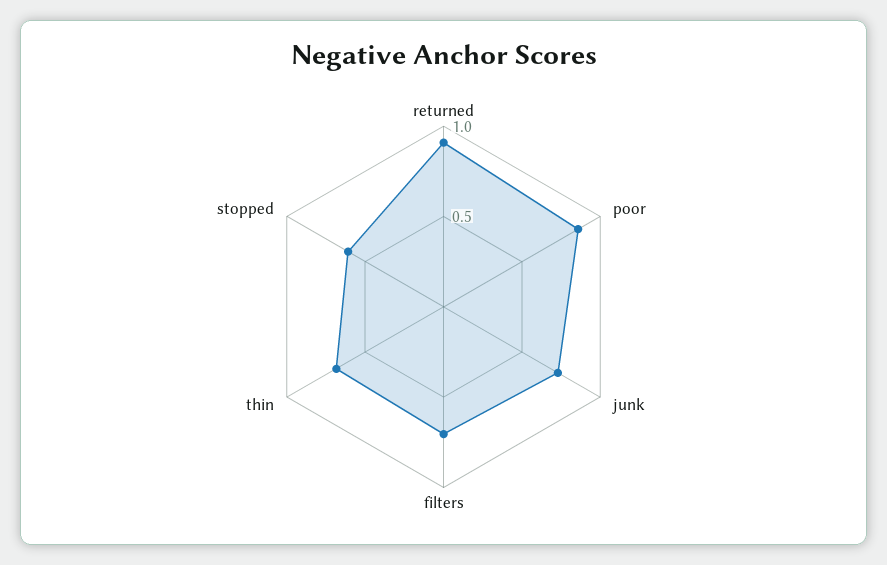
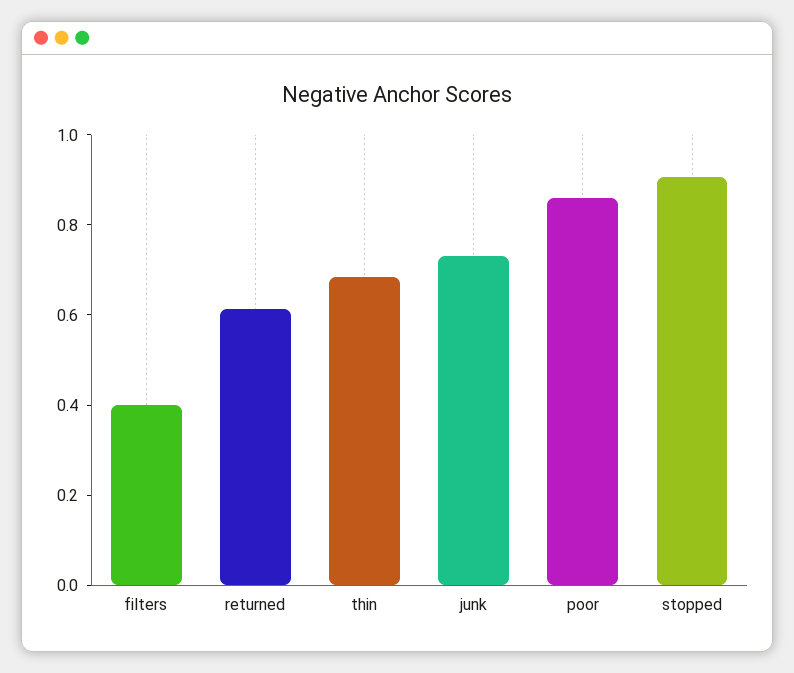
returned: 0.9 -> 0.6
filters: 0.7 -> 0.4
stopped: 0.6 -> 0.9

